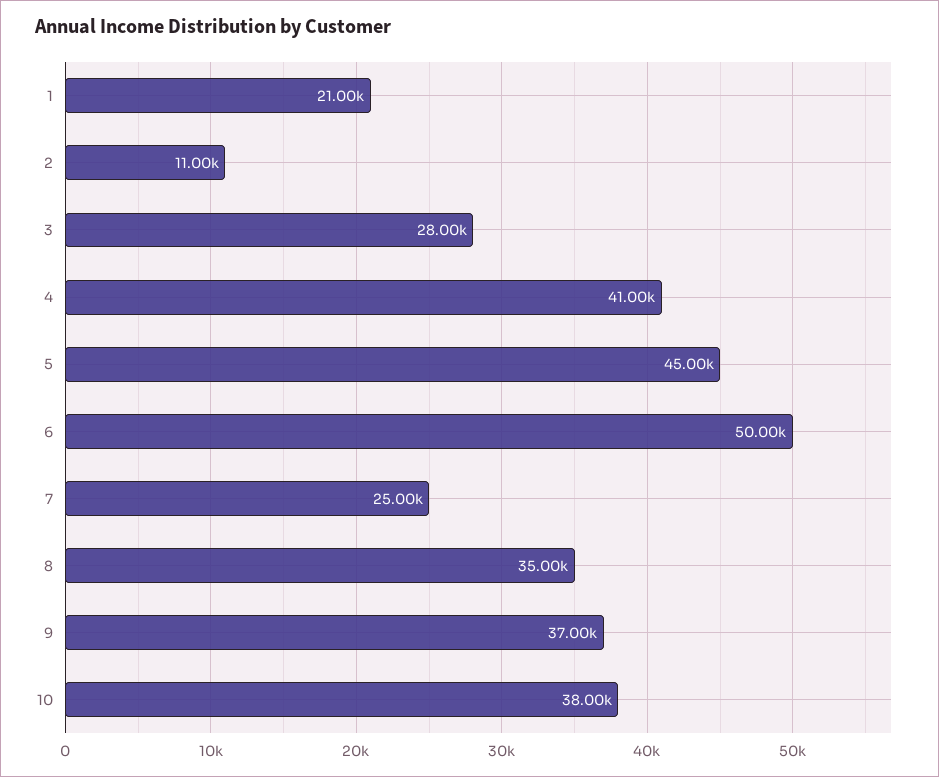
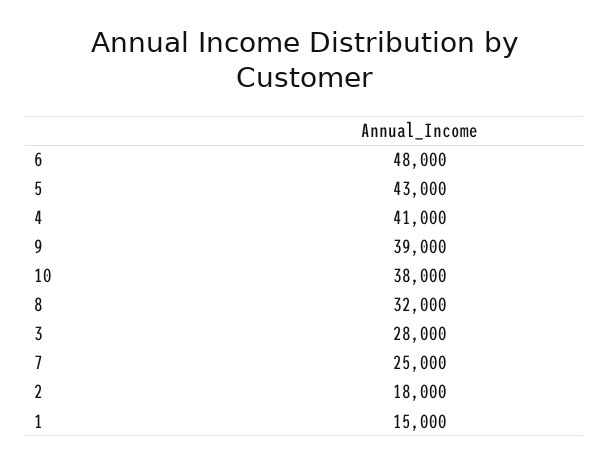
1: 21000 -> 15000
2: 11000 -> 18000
5: 45000 -> 43000
6: 50000 -> 48000
8: 35000 -> 32000
9: 37000 -> 39000

